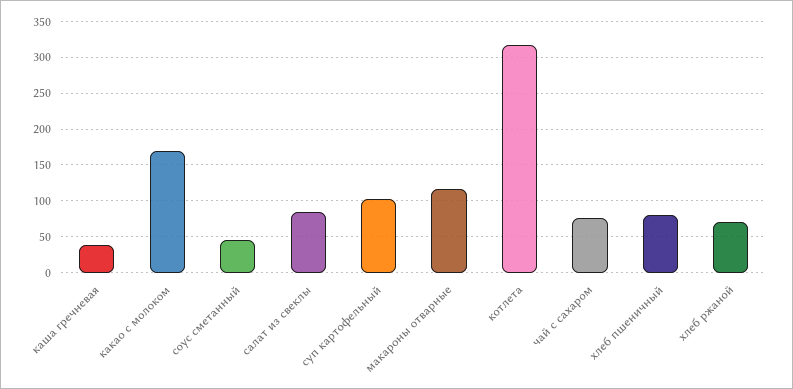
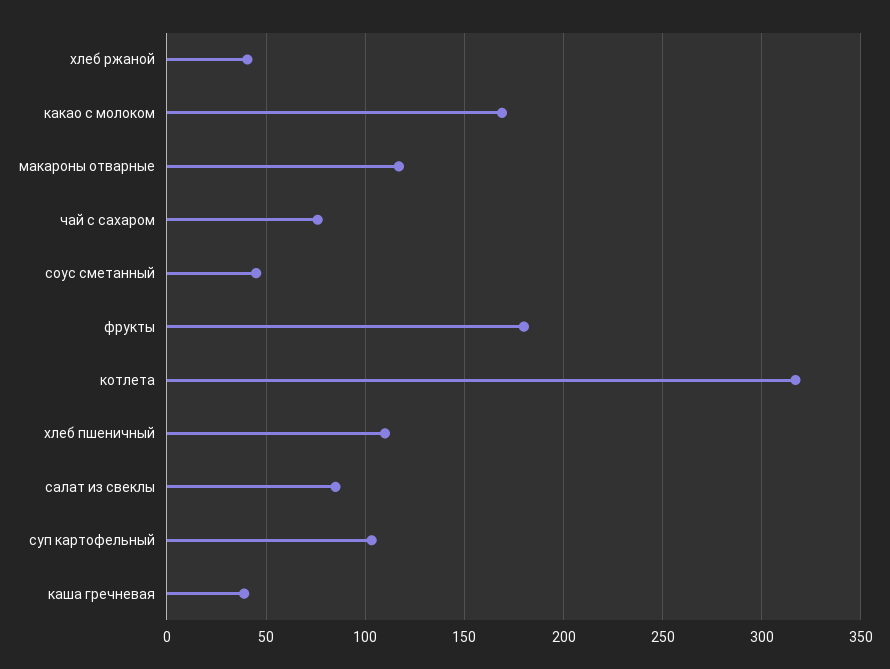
хлеб пшеничный: 80 -> 110
хлеб ржаной: 70 -> 40
фрукты: none -> 180

